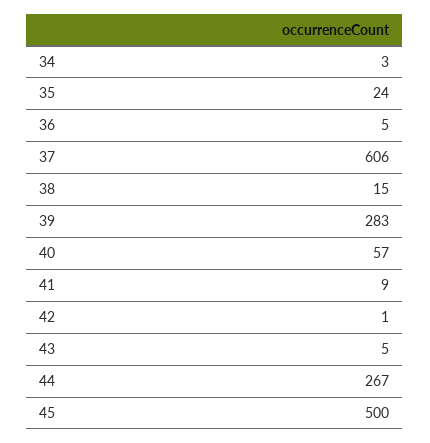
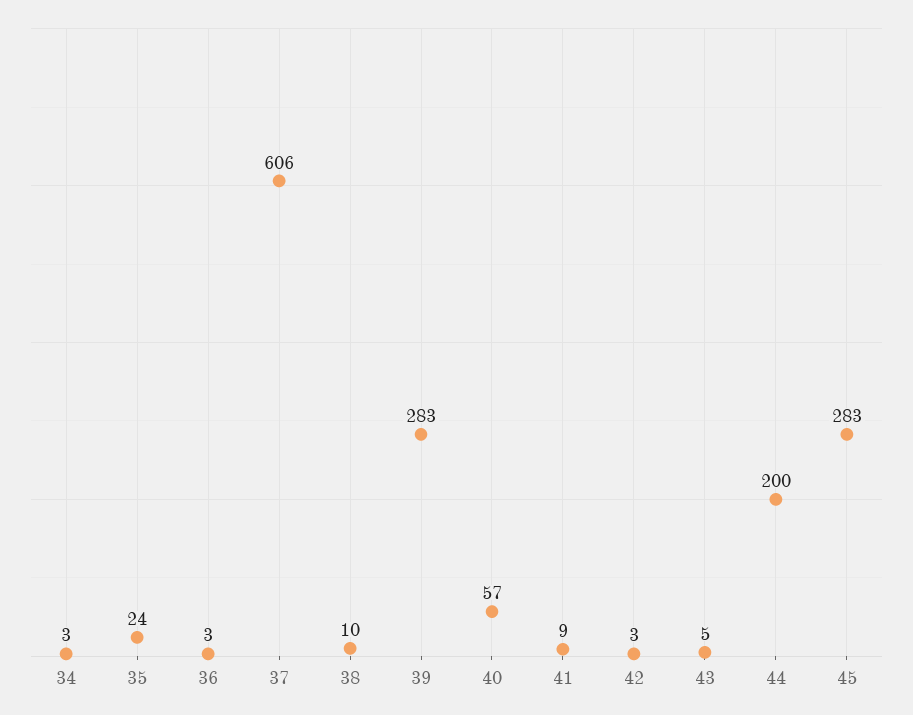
36: 5 -> 3
38: 15 -> 10
42: 1 -> 3
44: 267 -> 200
45: 500 -> 283

